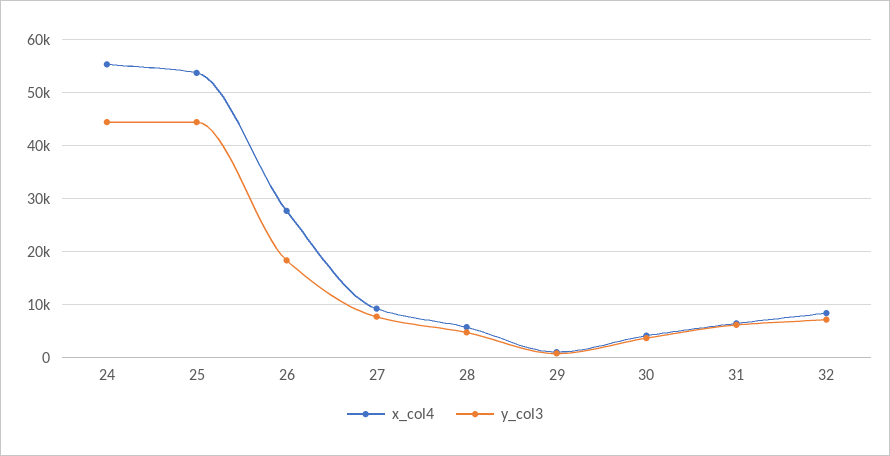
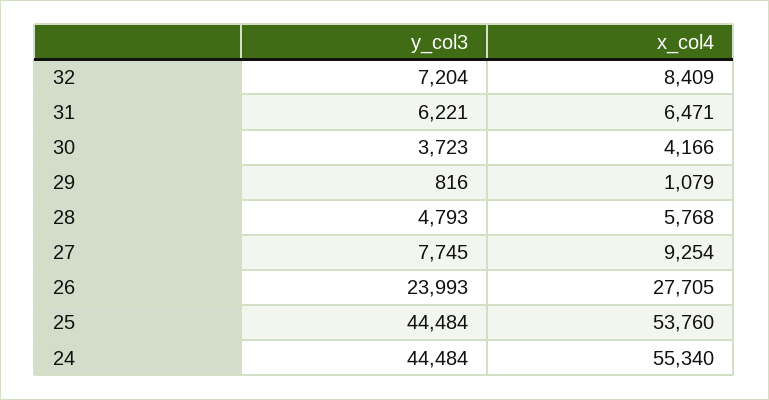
y_col3, 26: 18000 -> 23993

